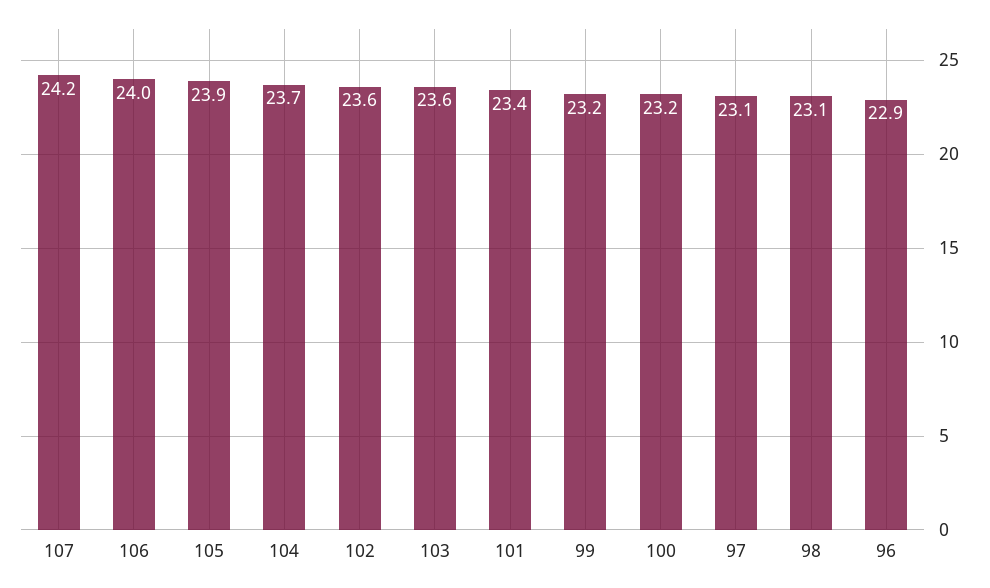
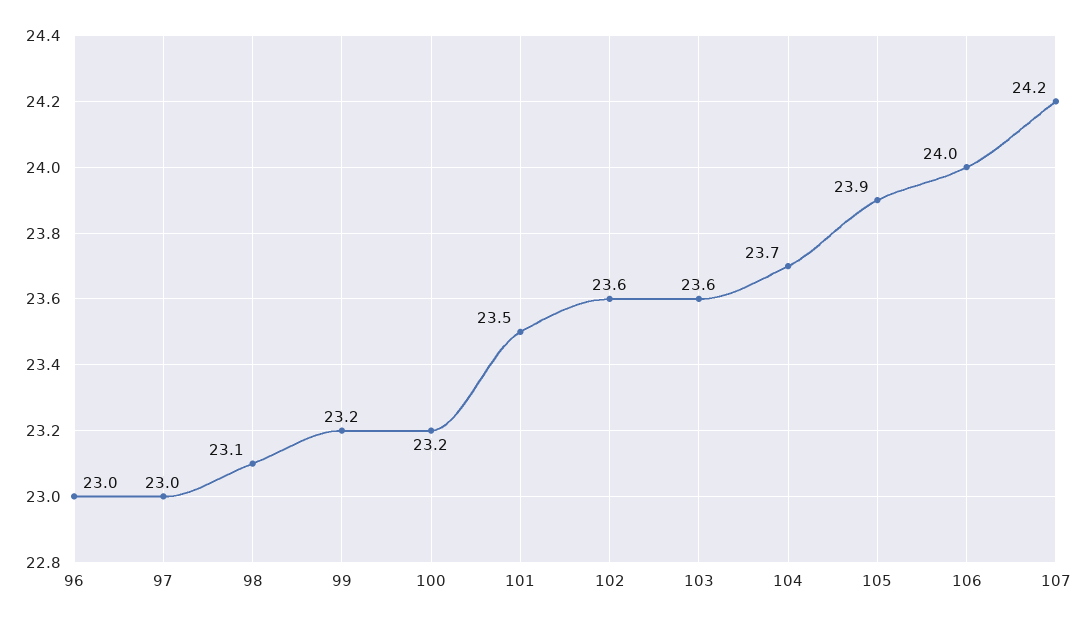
101: 23.4 -> 23.5
97: 23.1 -> 23
96: 22.9 -> 23

